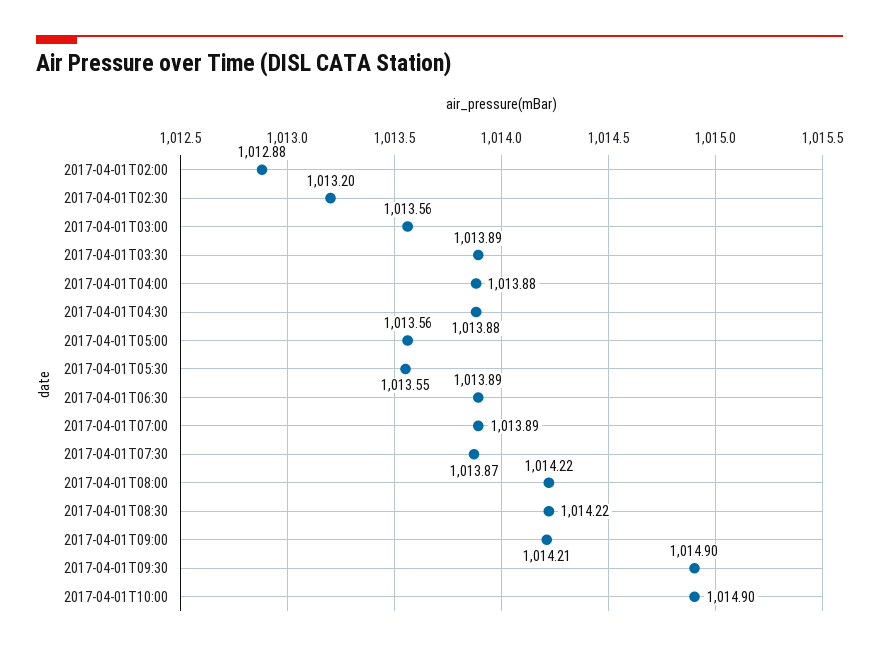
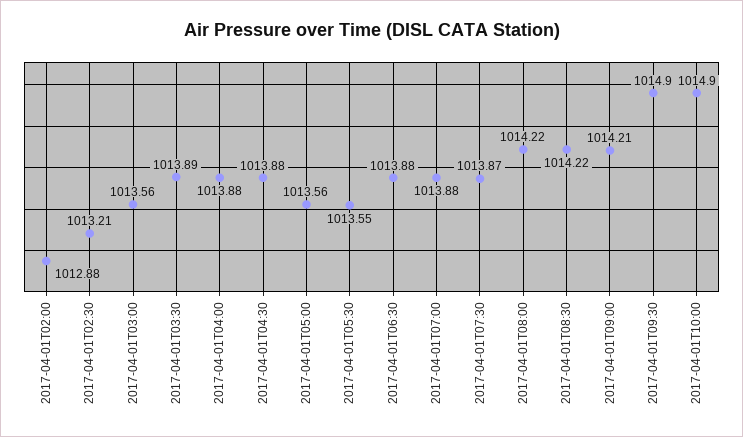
2017-04-01T02:30: 1013.2 -> 1013.21
2017-04-01T06:30: 1013.89 -> 1013.88
2017-04-01T07:00: 1013.89 -> 1013.88

